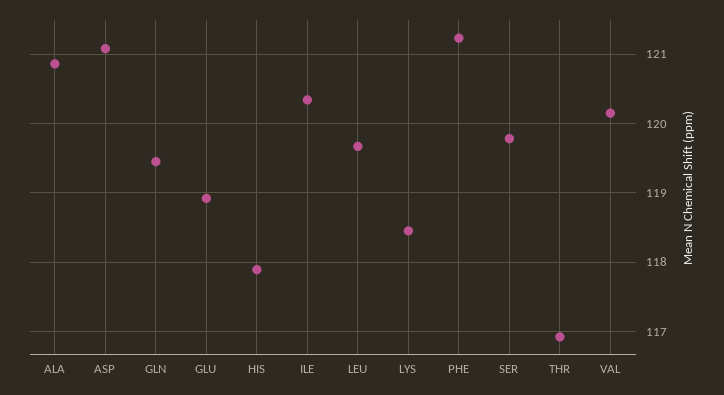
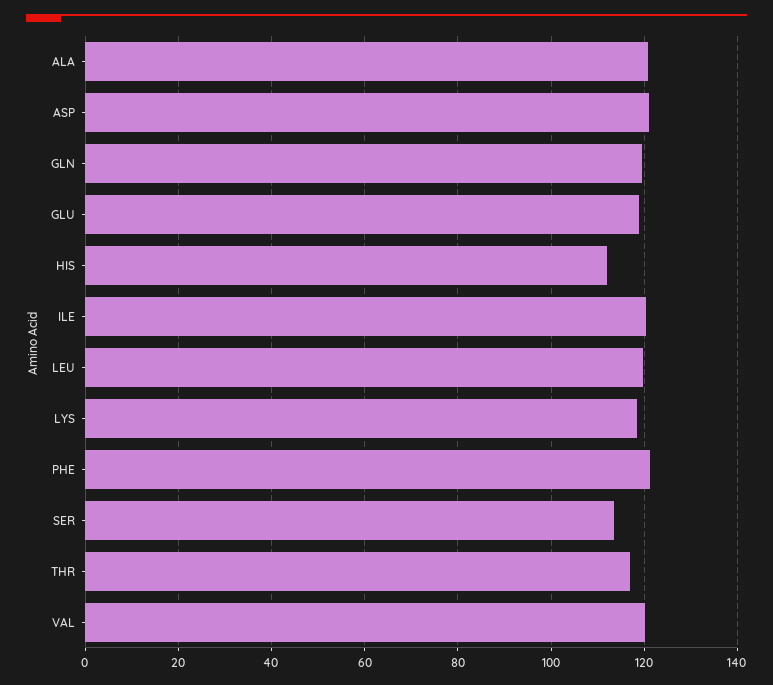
HIS: 117.9 -> 112
SER: 119.8 -> 114

